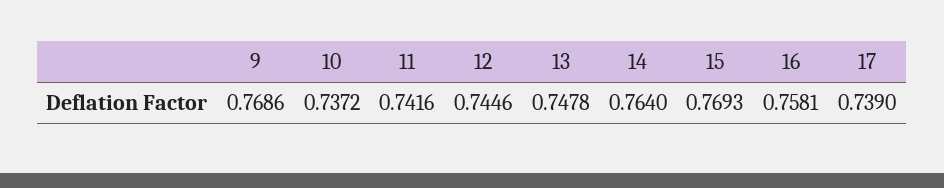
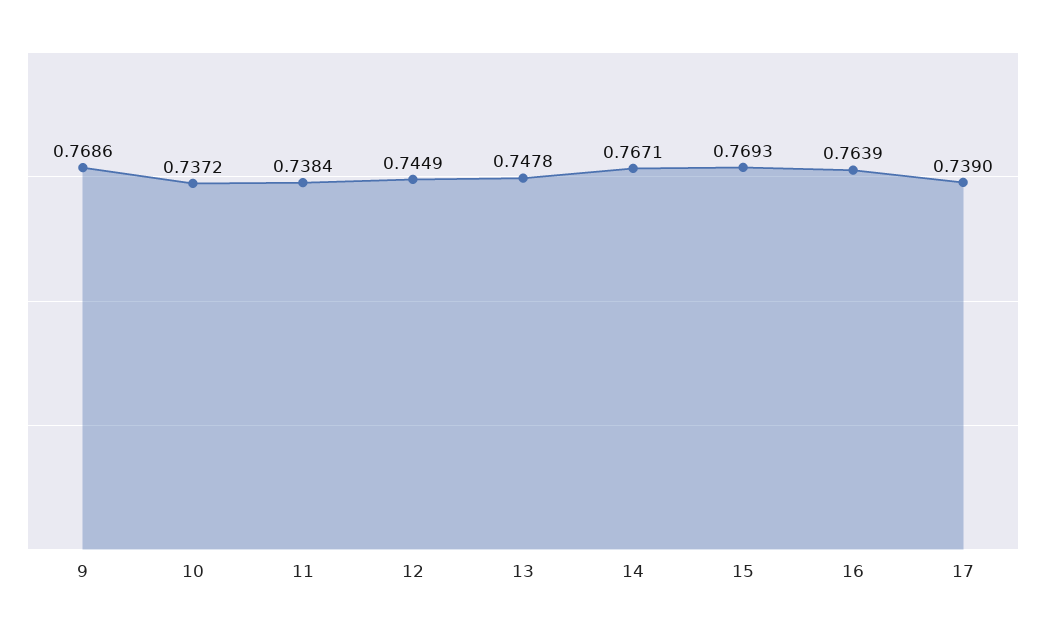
11: 0.7416 -> 0.7384
12: 0.7446 -> 0.7449
14: 0.764 -> 0.7671
16: 0.7581 -> 0.7639

